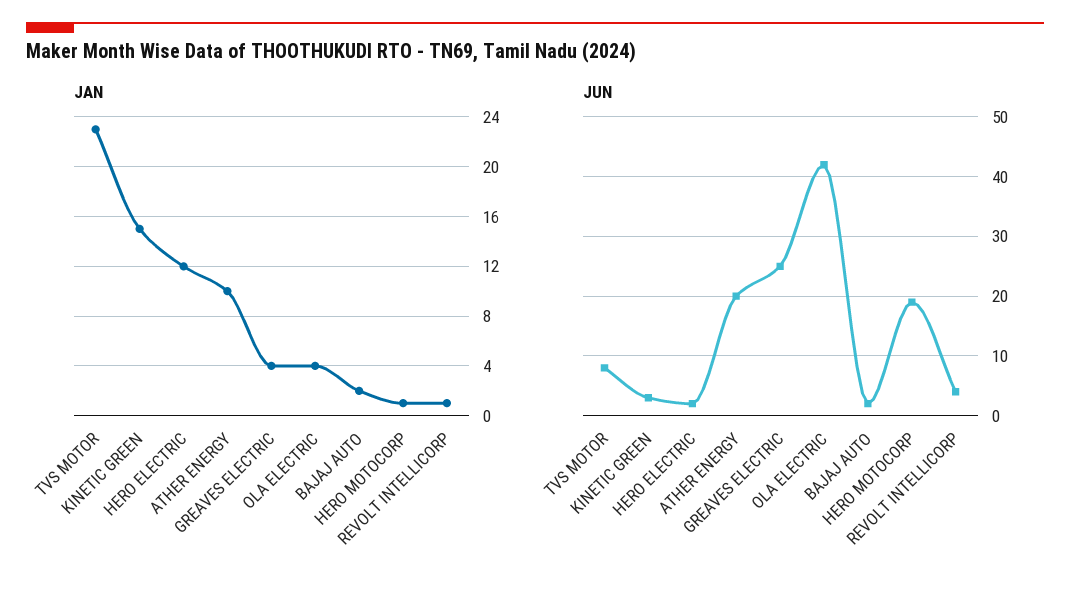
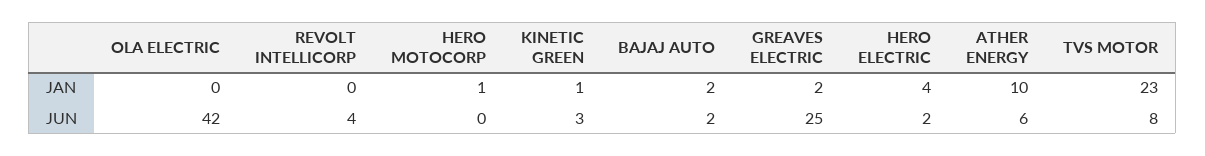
JAN, KINETIC GREEN: 15 -> 1
JAN, HERO ELECTRIC: 12 -> 4
JAN, GREAVES ELECTRIC: 4 -> 2
JAN, OLA ELECTRIC: 4 -> 0
JAN, REVOLT INTELLICORP: 1 -> 0
JUN, ATHER ENERGY: 20 -> 6
JUN, HERO MOTOCORP: 20 -> 0

